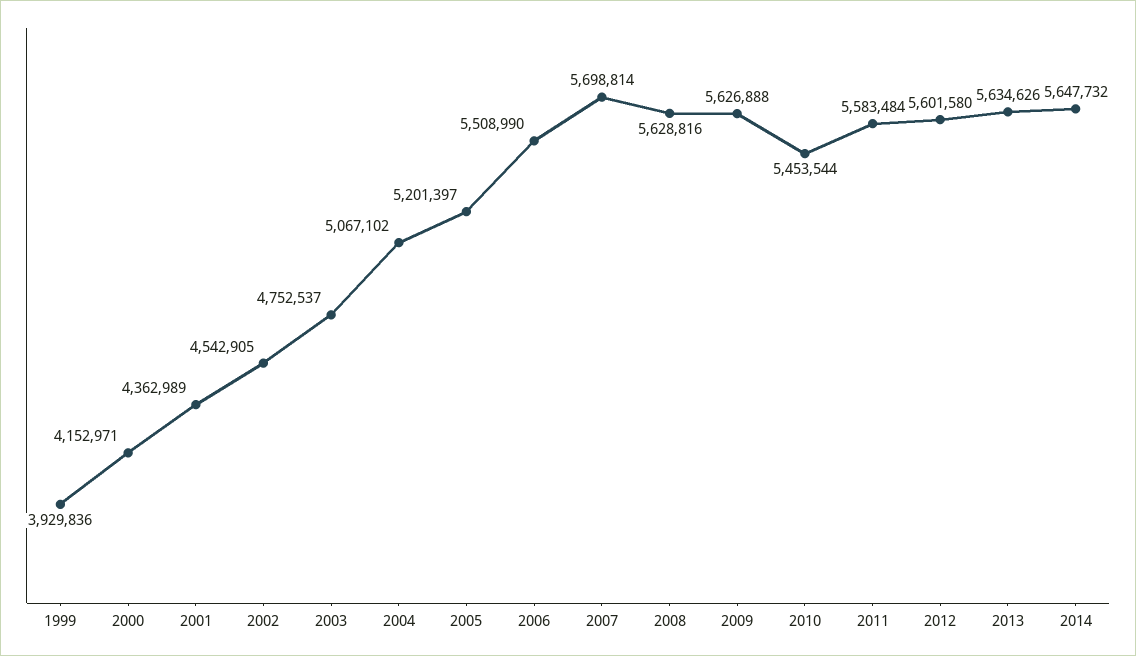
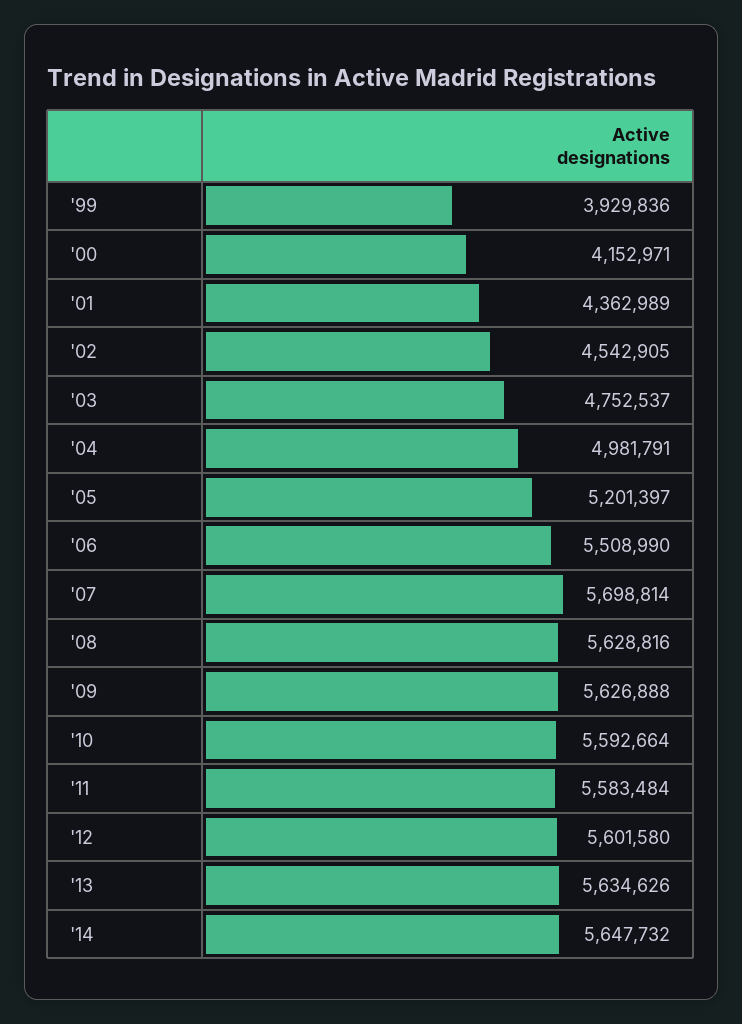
2004: 5067102 -> 4981791
2010: 5453544 -> 5592664

